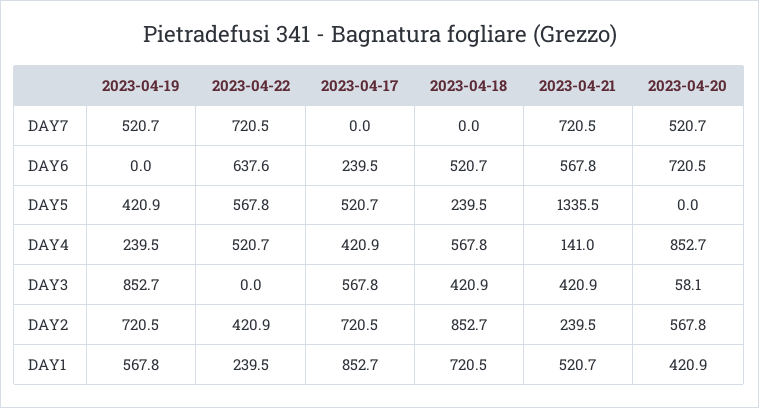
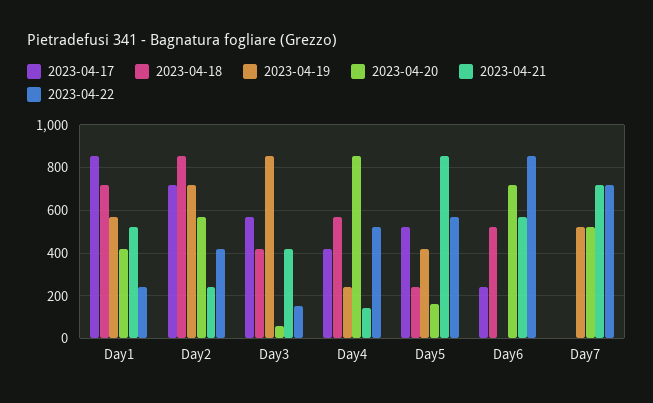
2023-04-22, DAY6: 637.6 -> 850
2023-04-21, DAY5: 1335.5 -> 850
2023-04-20, DAY5: 0 -> 150
2023-04-22, DAY3: 0 -> 150

